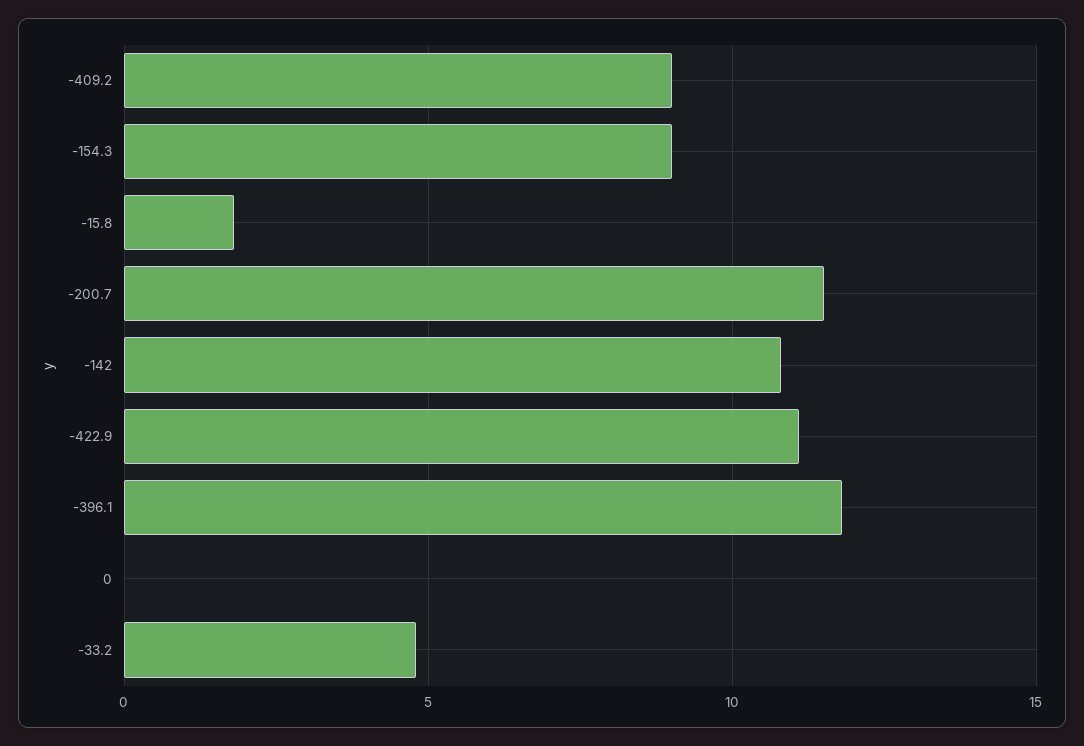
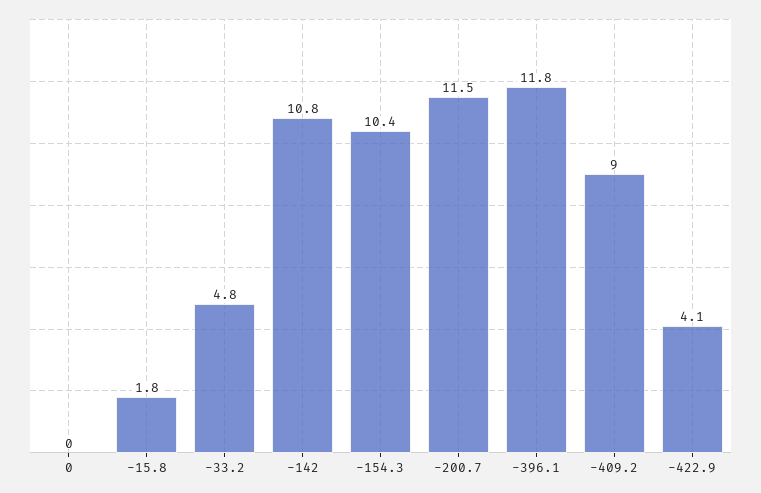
-154.3: 9 -> 10.4
-422.9: 11 -> 4.1

